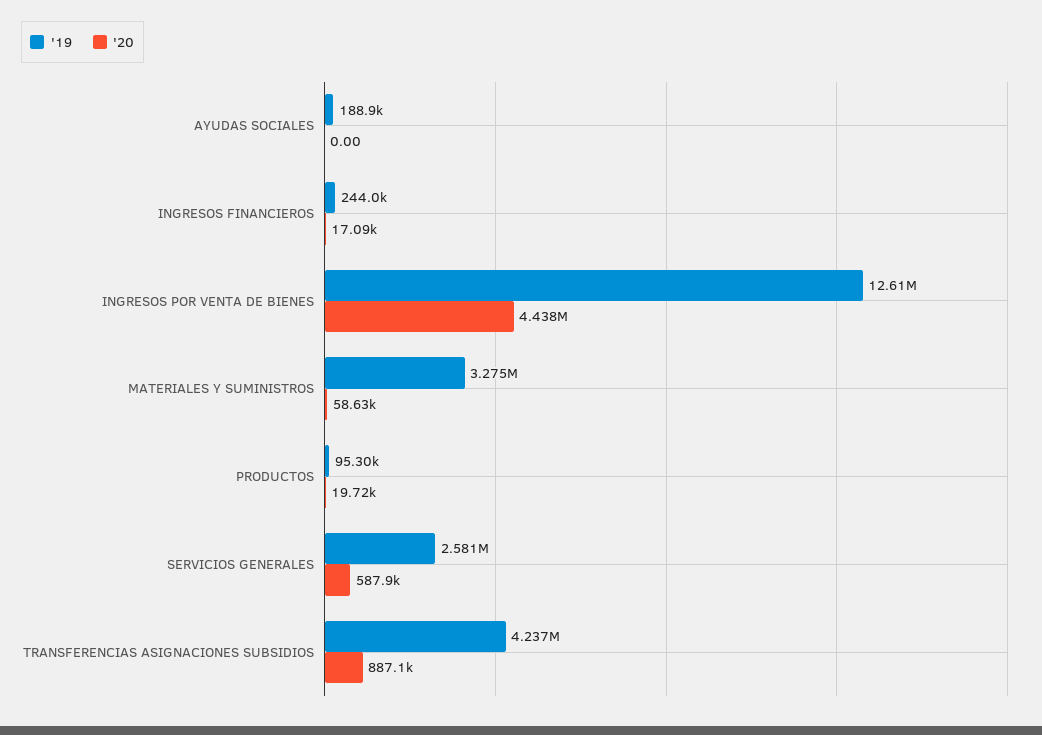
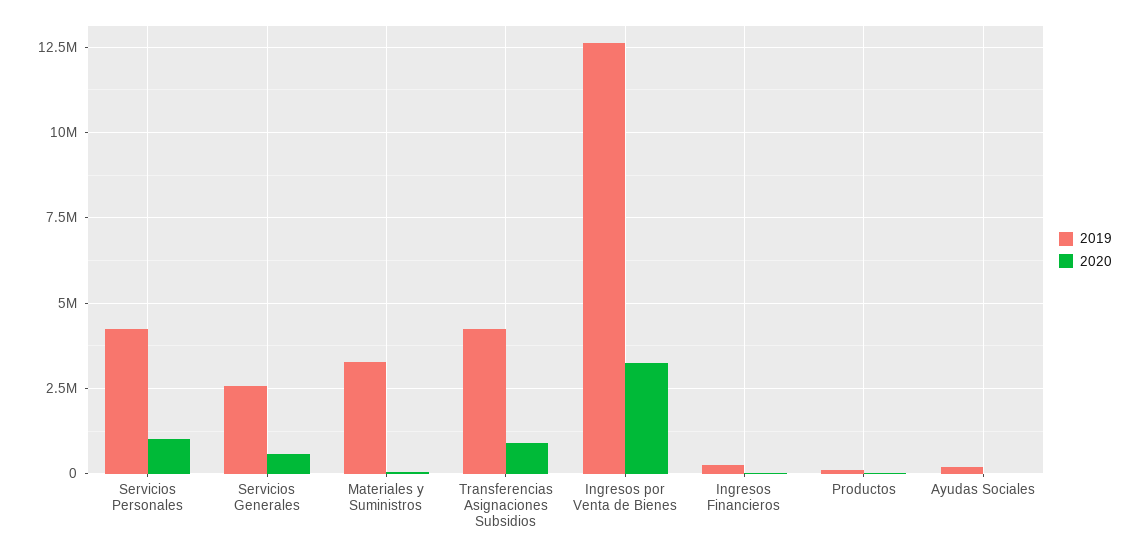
'20, INGRESOS POR VENTA DE BIENES: 4438000 -> 3250000
'19, Servicios Personales: none -> 4250000
'20, Servicios Personales: none -> 1000000

